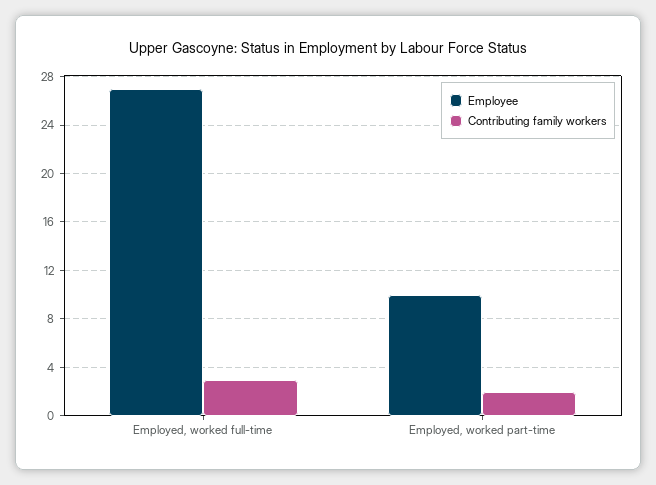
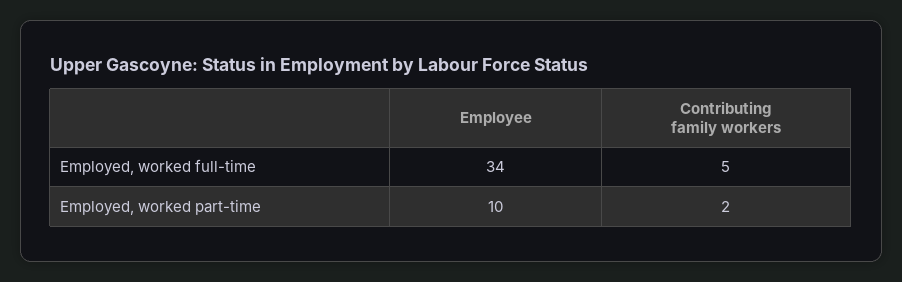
Employee, Employed, worked full-time: 27 -> 34
Contributing family workers, Employed, worked full-time: 3 -> 5

